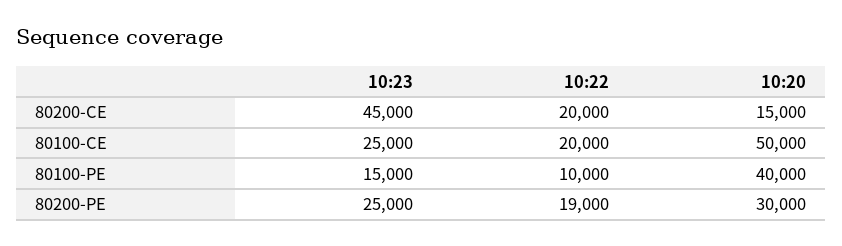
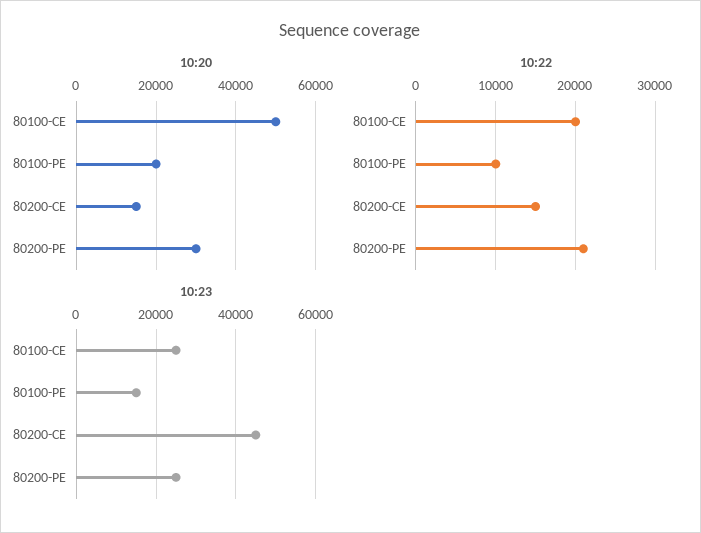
10:22, 80200-CE: 20000 -> 15000
10:20, 80100-PE: 40000 -> 20000
10:22, 80200-PE: 19000 -> 21000

